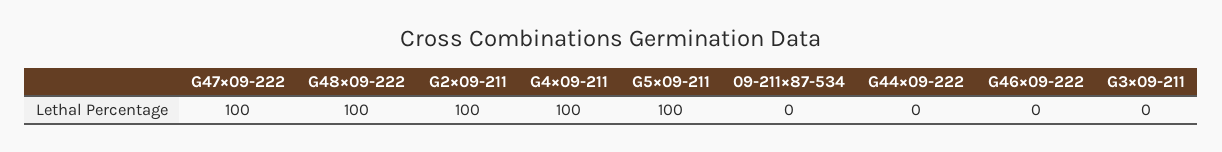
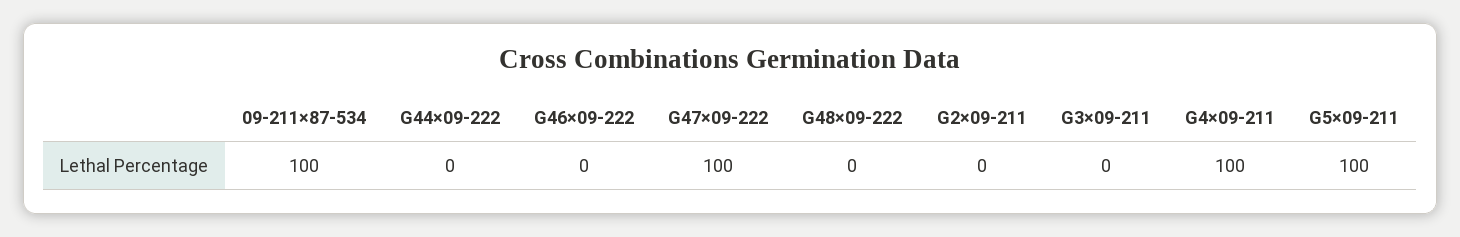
G48×09-222: 100 -> 0
G2×09-211: 100 -> 0
09-211×87-534: 0 -> 100

